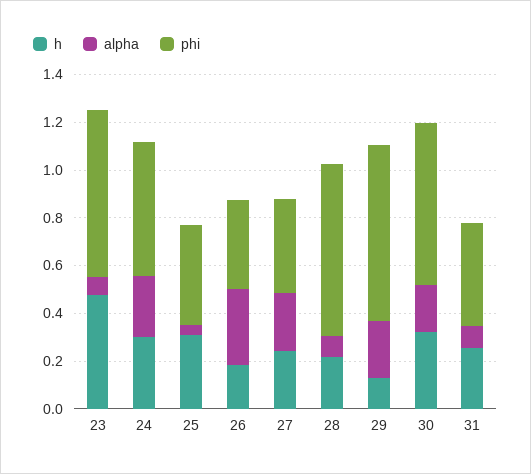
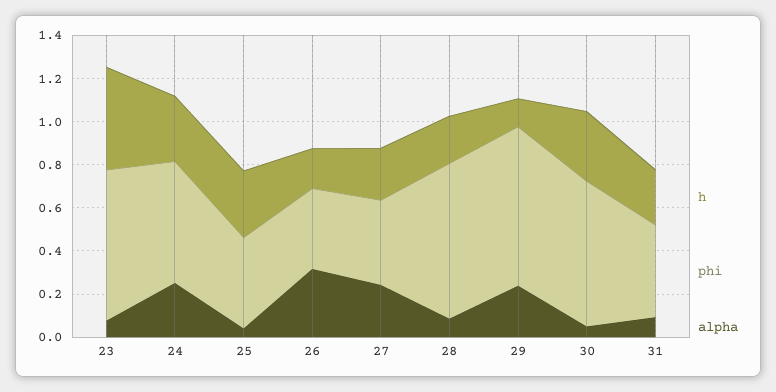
alpha, 30: 0.2 -> 0.05

